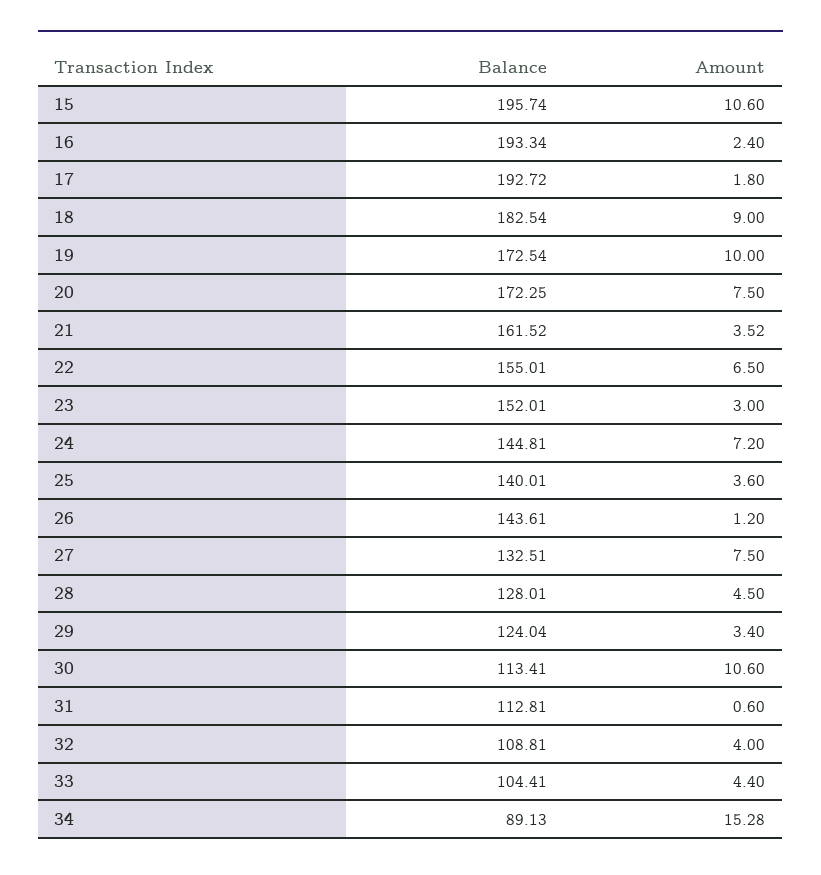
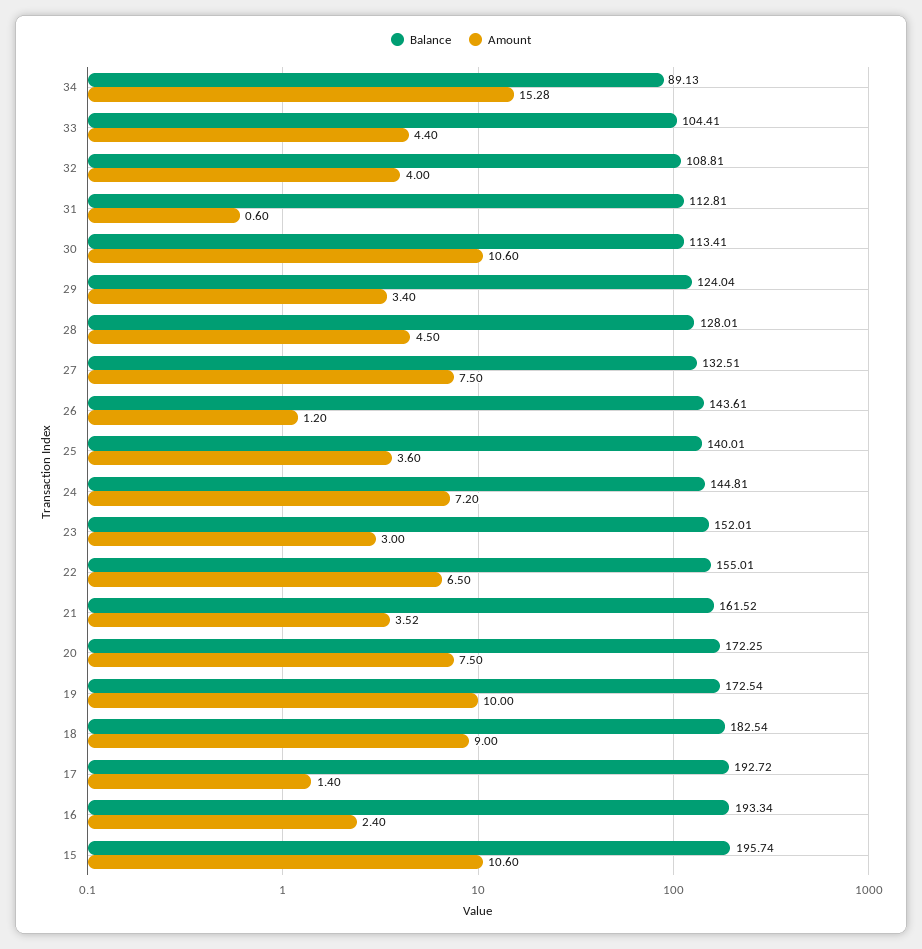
Amount, 17: 1.8 -> 1.4

